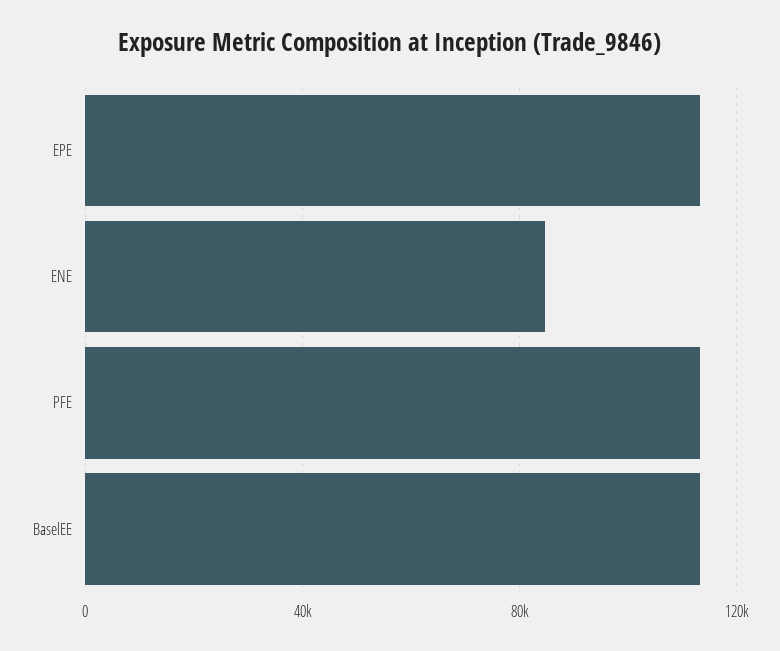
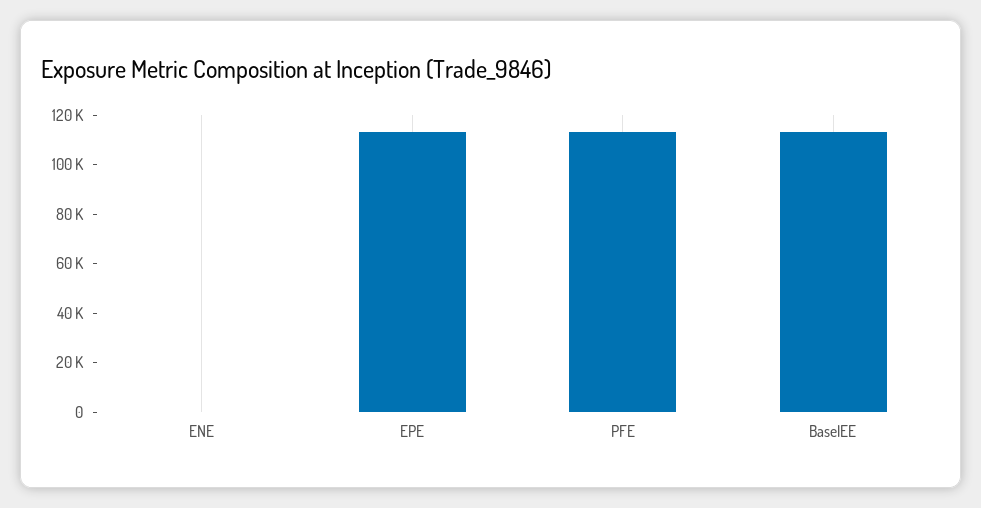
ENE: 85000 -> 0

